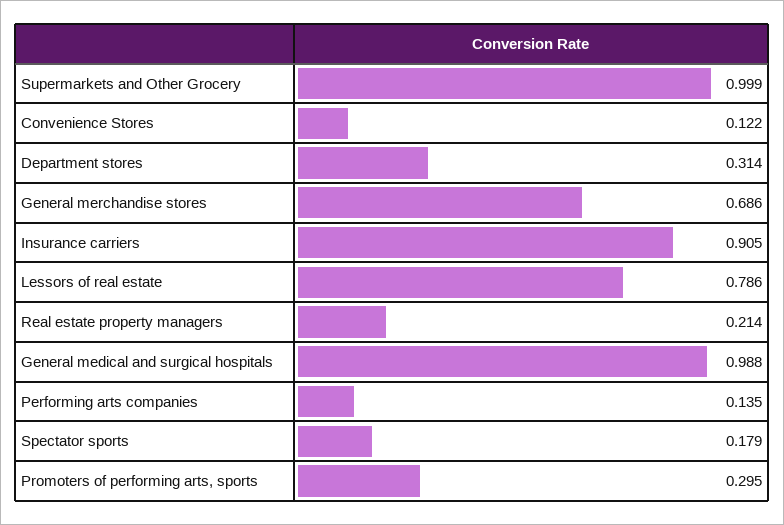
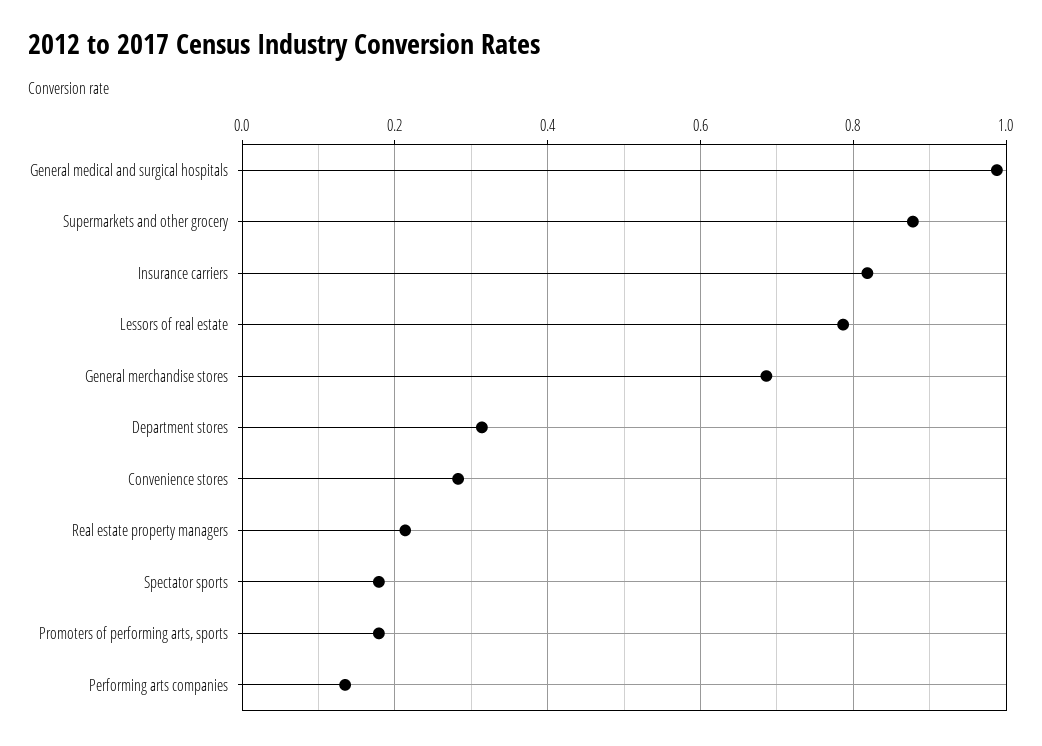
Supermarkets and Other Grocery: 0.999 -> 0.88
Convenience Stores: 0.122 -> 0.28
Insurance carriers: 0.905 -> 0.82
Promoters of performing arts, sports: 0.295 -> 0.18

